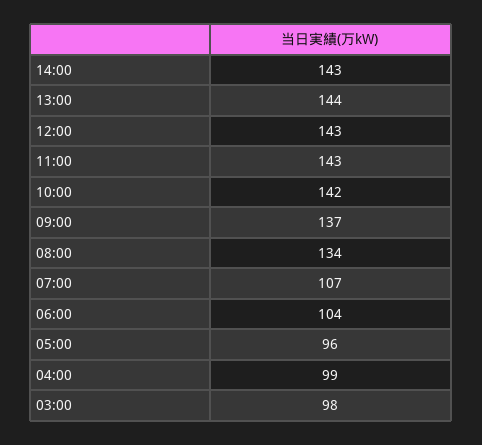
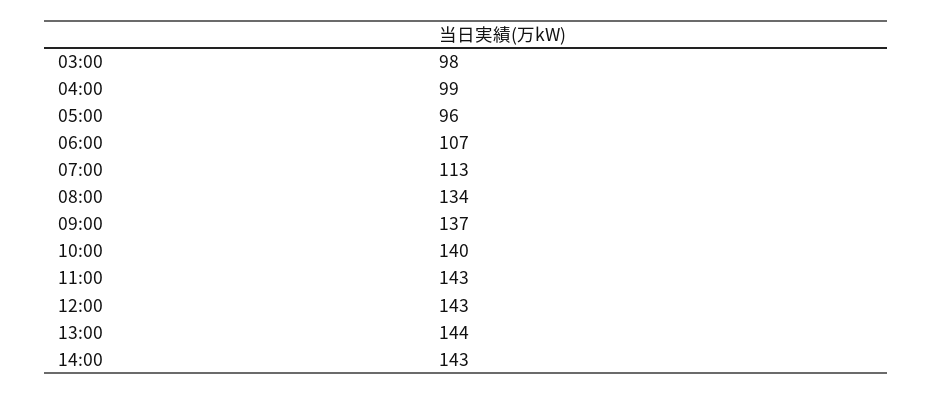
10:00: 142 -> 140
07:00: 107 -> 113
06:00: 104 -> 107

